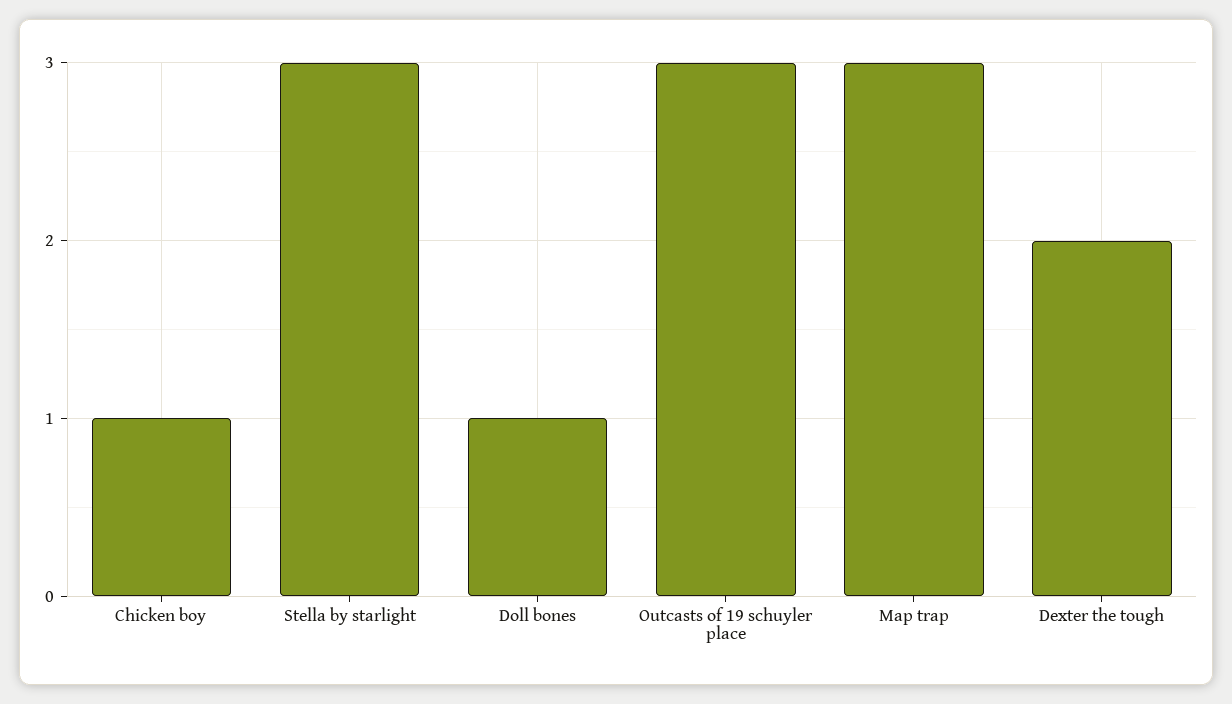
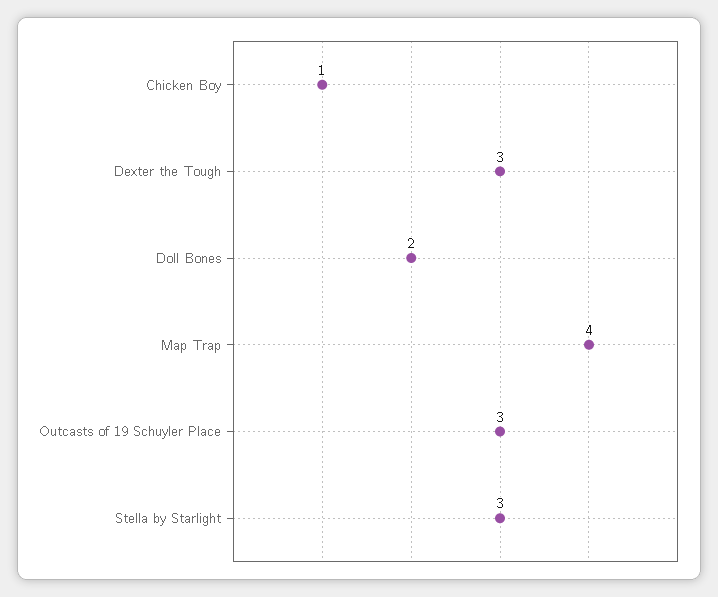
Doll bones: 1 -> 2
Map trap: 3 -> 4
Dexter the tough: 2 -> 3

